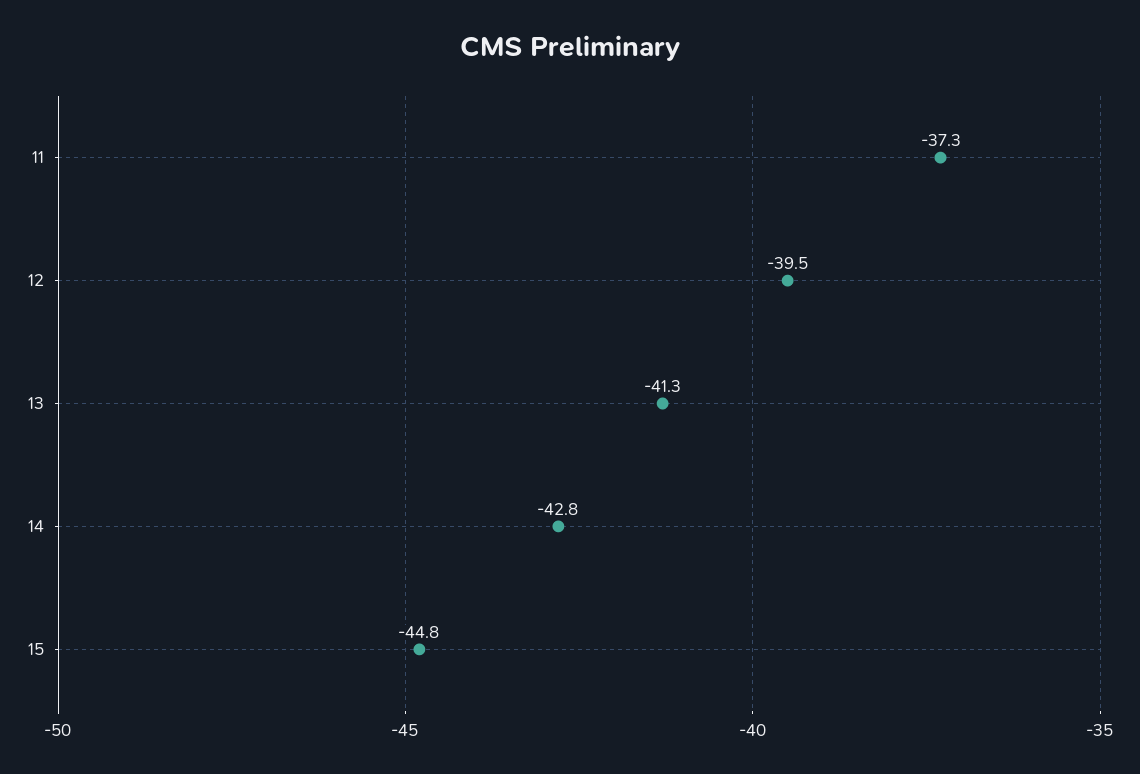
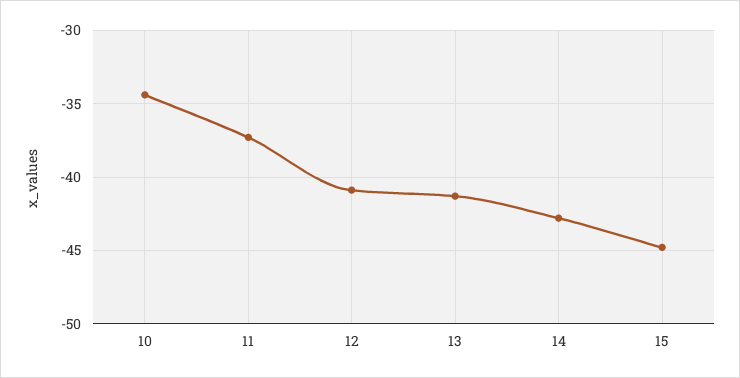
12: -39.5 -> -41
10: none -> -34.5

